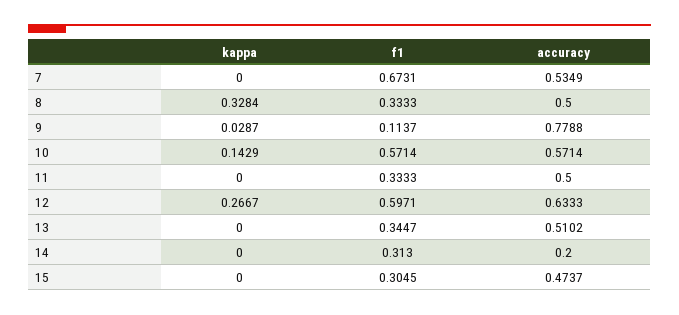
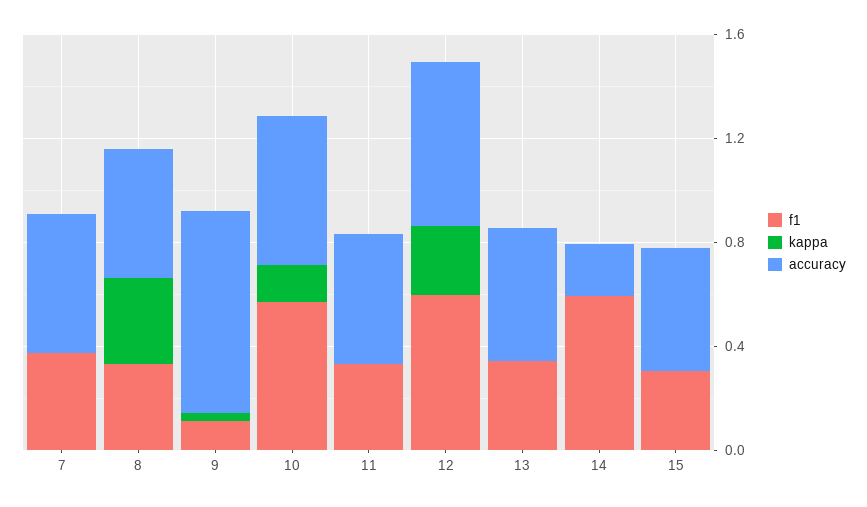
f1, 7: 0.6731 -> 0.4
f1, 14: 0.313 -> 0.6

